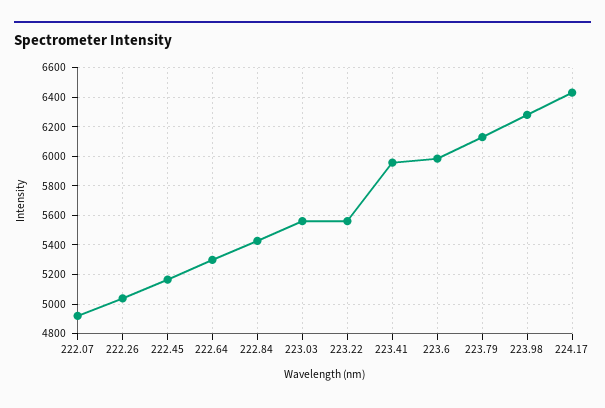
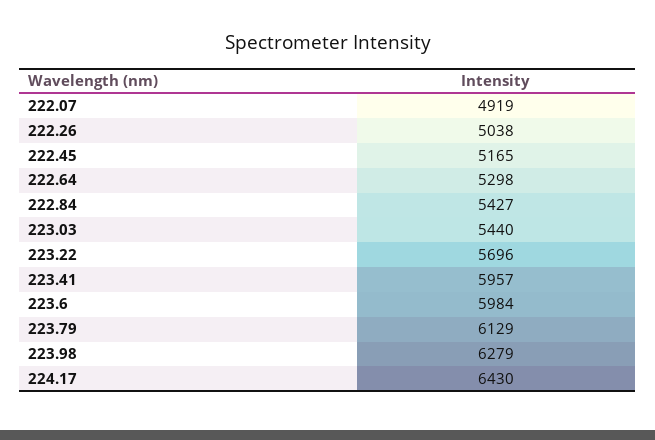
223.03: 5550 -> 5440
223.22: 5550 -> 5696

